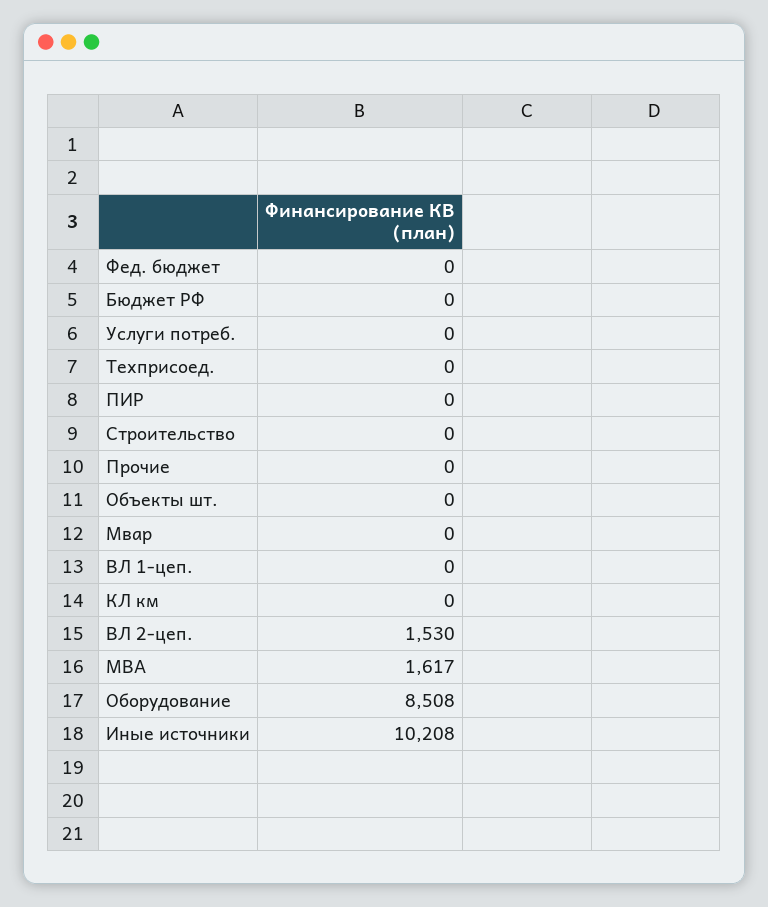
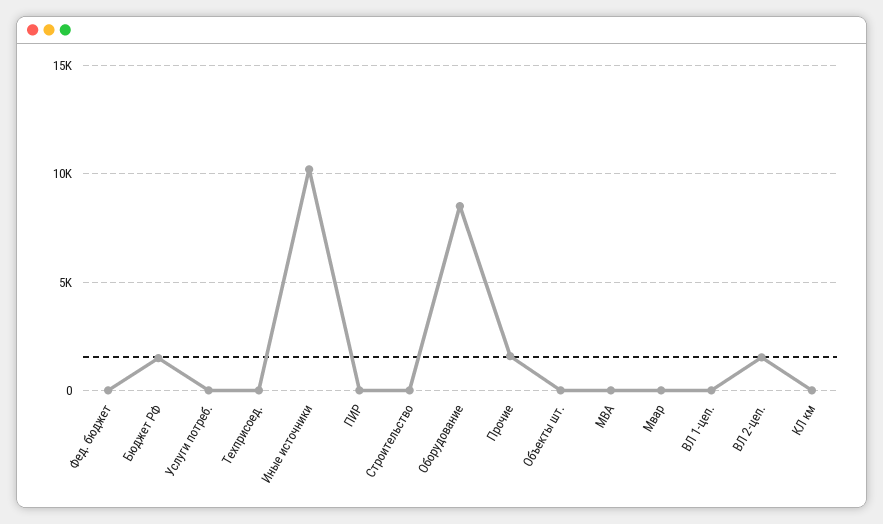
Бюджет РФ: 0 -> 1500
Прочие: 0 -> 1500
МВА: 1617 -> 0

